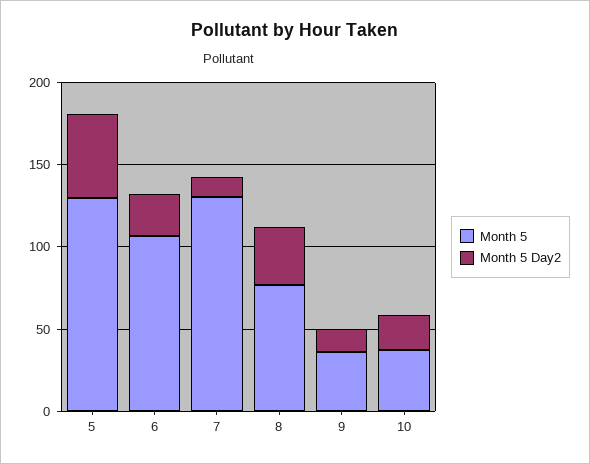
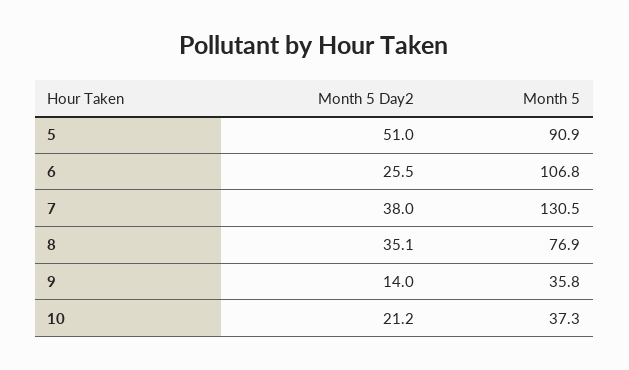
Month 5, 5: 130 -> 90.9
Month 5 Day2, 7: 10 -> 38

